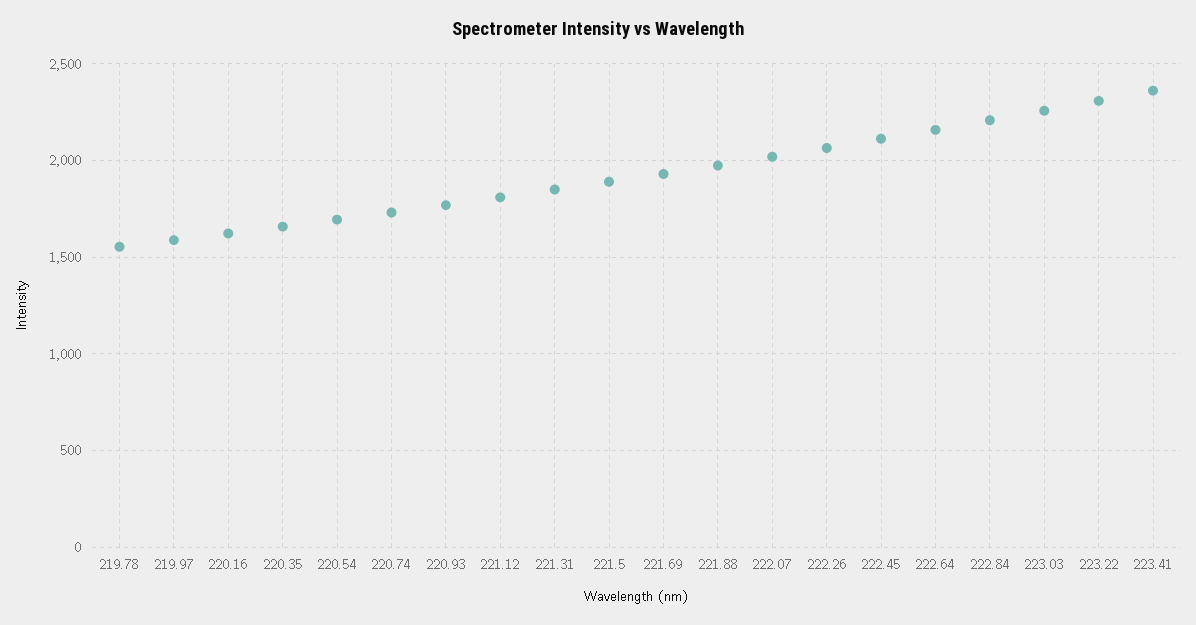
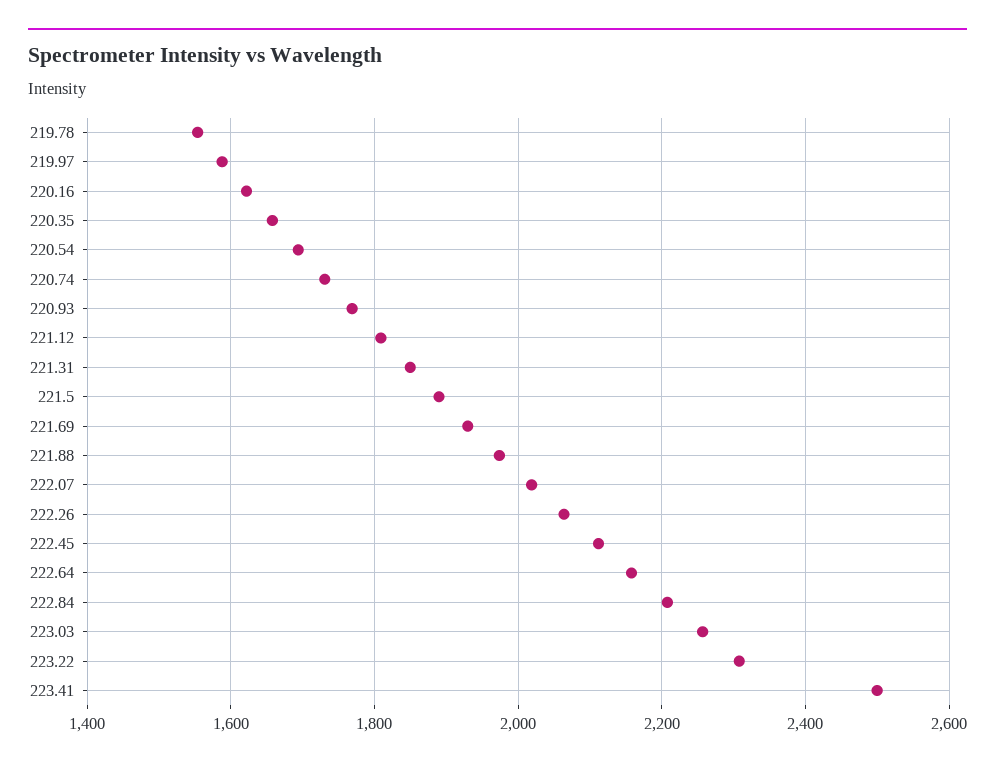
223.41: 2350 -> 2500

